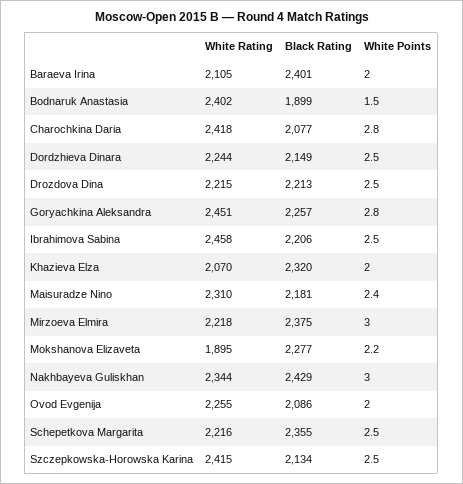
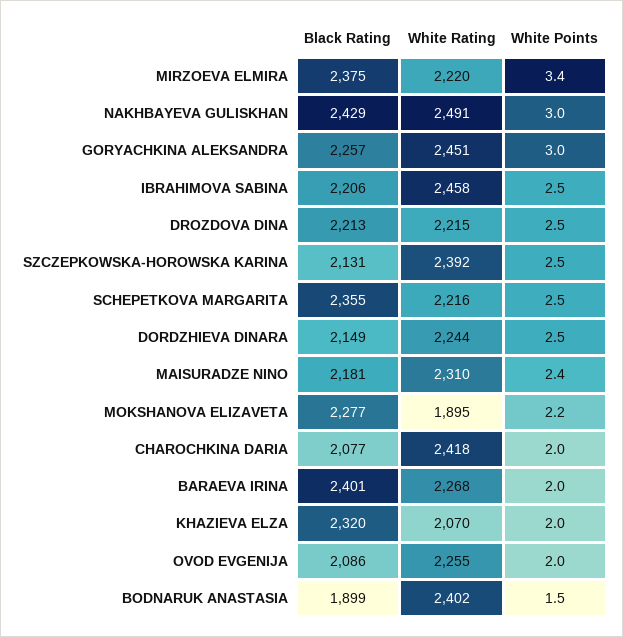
White Rating, Baraeva Irina: 2105 -> 2268
White Points, Charochkina Daria: 2.8 -> 2
White Points, Goryachkina Aleksandra: 2.8 -> 3
White Rating, Mirzoeva Elmira: 2218 -> 2220
White Points, Mirzoeva Elmira: 3 -> 3.4
White Rating, Nakhbayeva Guliskhan: 2344 -> 2491
White Rating, Szczepkowska-Horowska Karina: 2415 -> 2392
Black Rating, Szczepkowska-Horowska Karina: 2134 -> 2131

